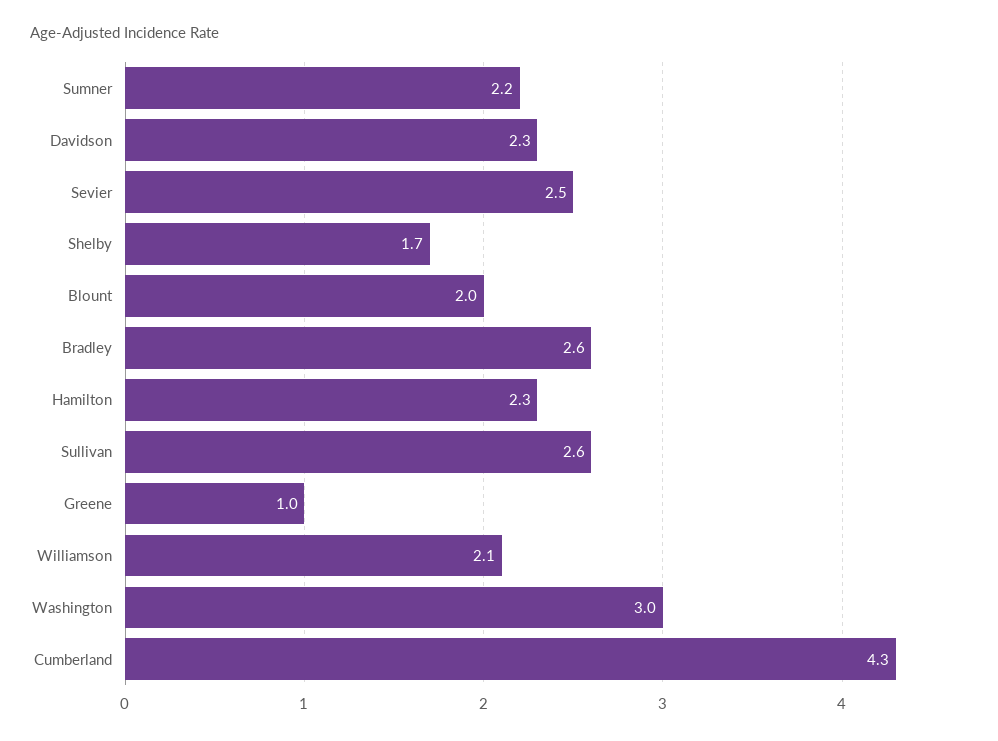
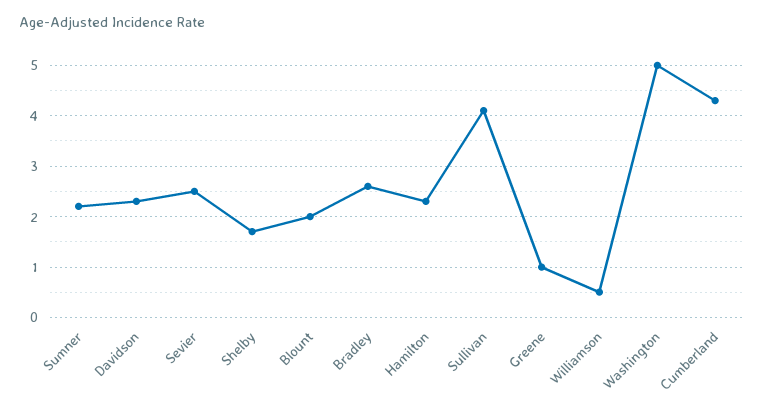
Sullivan: 2.6 -> 4
Williamson: 2.1 -> 0.5
Washington: 3 -> 5

